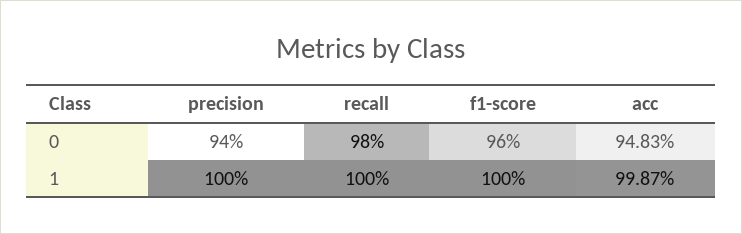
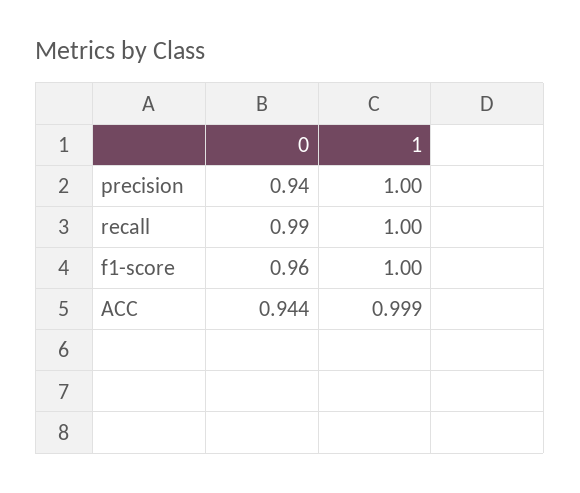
recall, 0: 0.98 -> 0.99
acc, 0: 0.9483 -> 0.944

